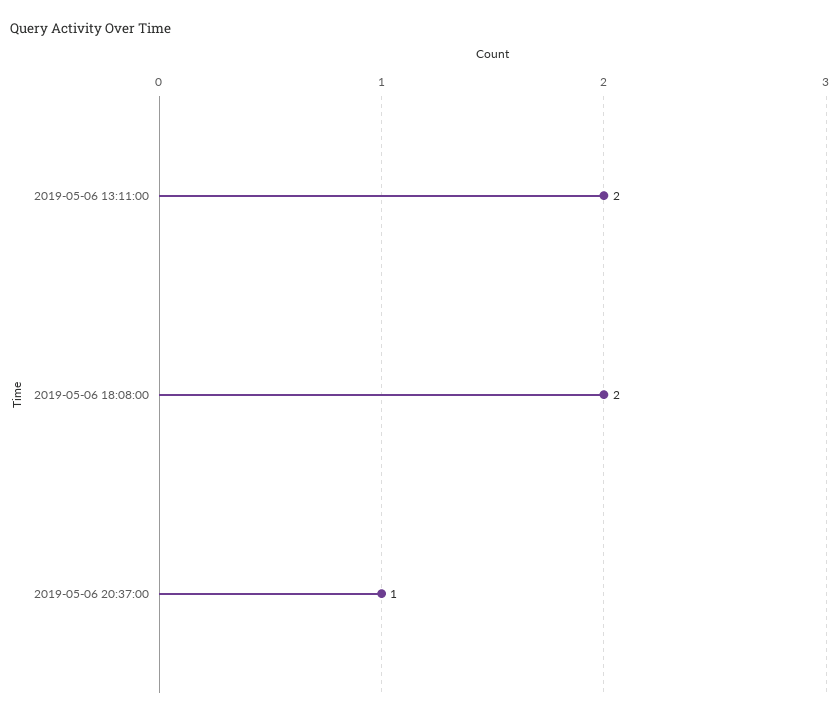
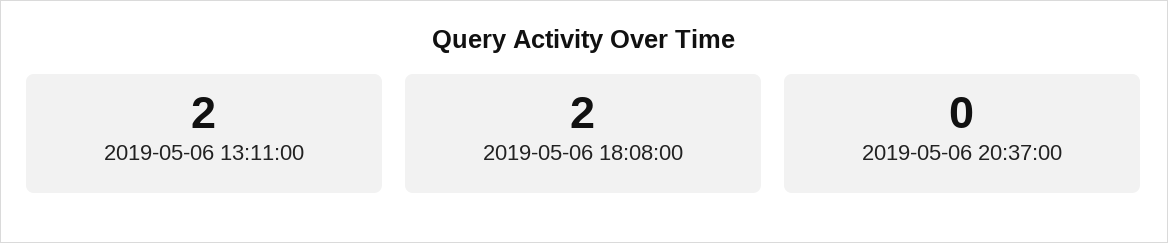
2019-05-06 20:37:00: 1 -> 0

